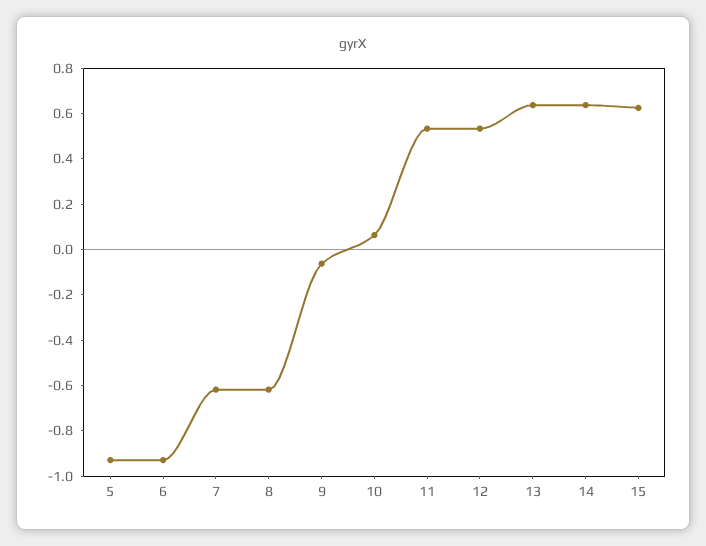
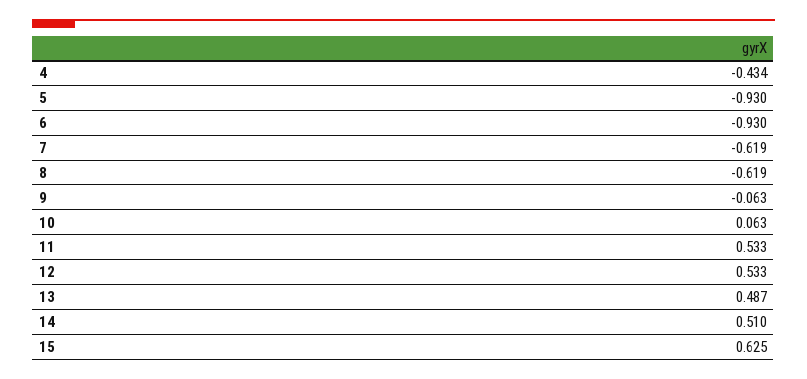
13: 0.65 -> 0.487
14: 0.65 -> 0.51
4: none -> -0.434

